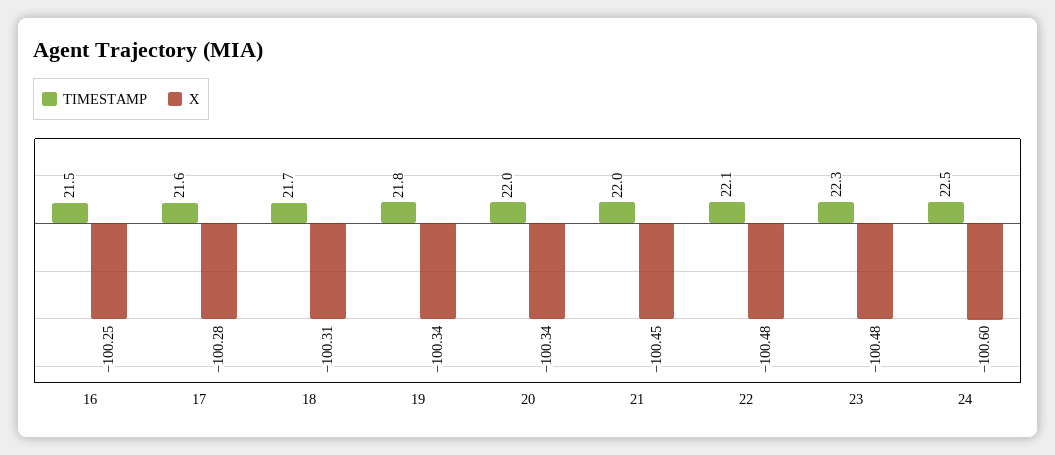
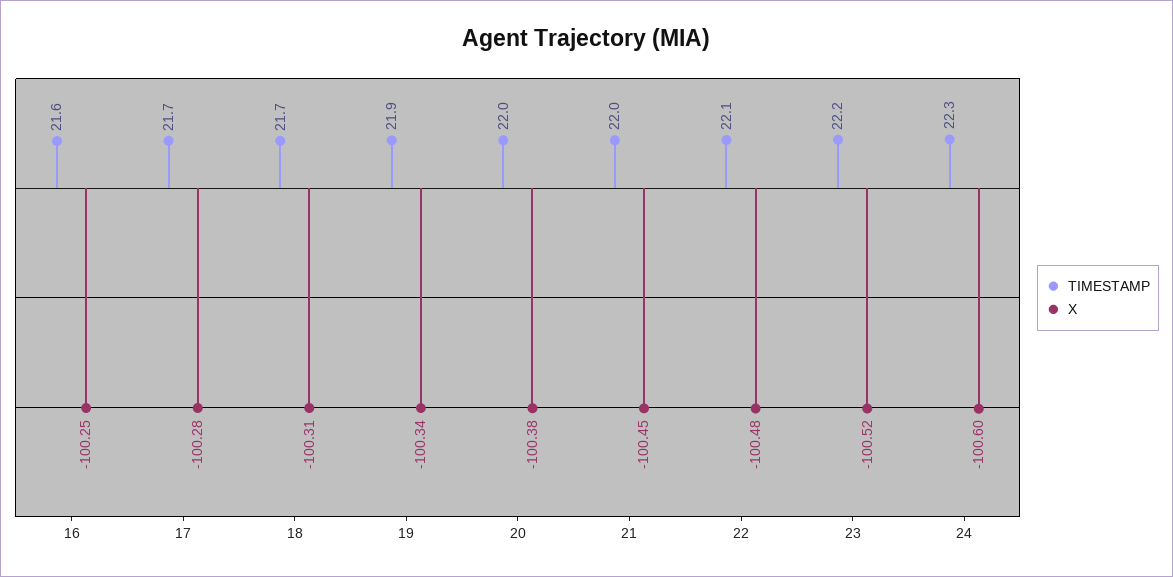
TIMESTAMP, 16: 21.5 -> 21.6
TIMESTAMP, 17: 21.6 -> 21.7
TIMESTAMP, 19: 21.8 -> 21.9
X, 20: -100.34 -> -100.38
TIMESTAMP, 23: 22.3 -> 22.2
X, 23: -100.48 -> -100.52
TIMESTAMP, 24: 22.5 -> 22.3

